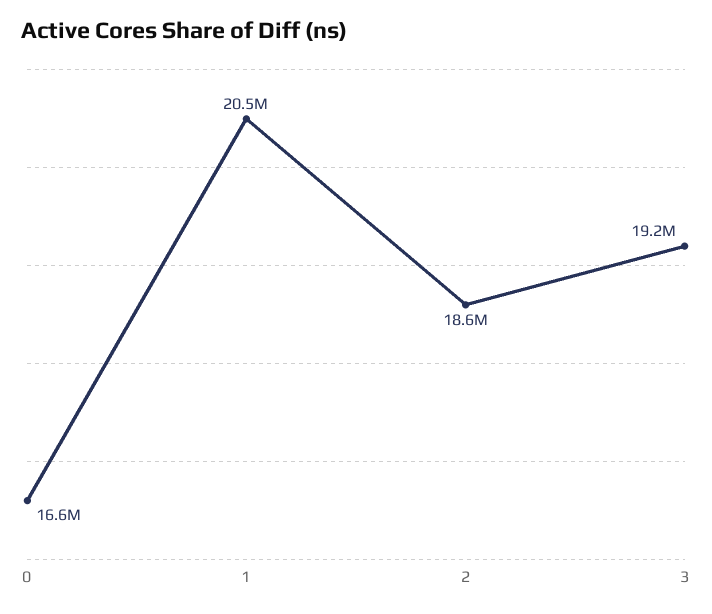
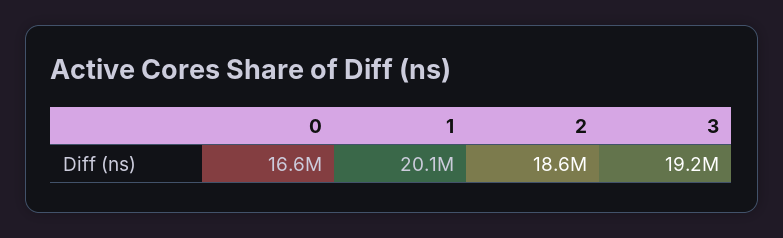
1: 20500000 -> 20100000

